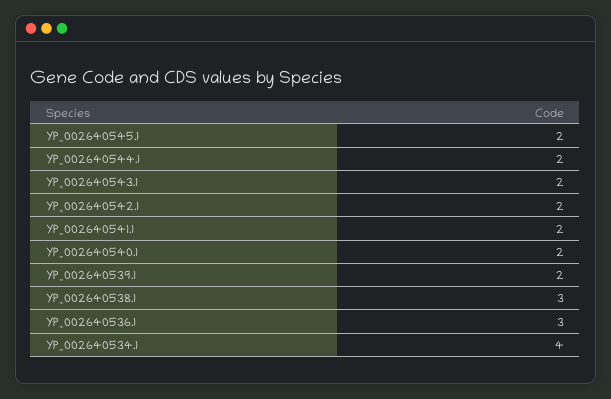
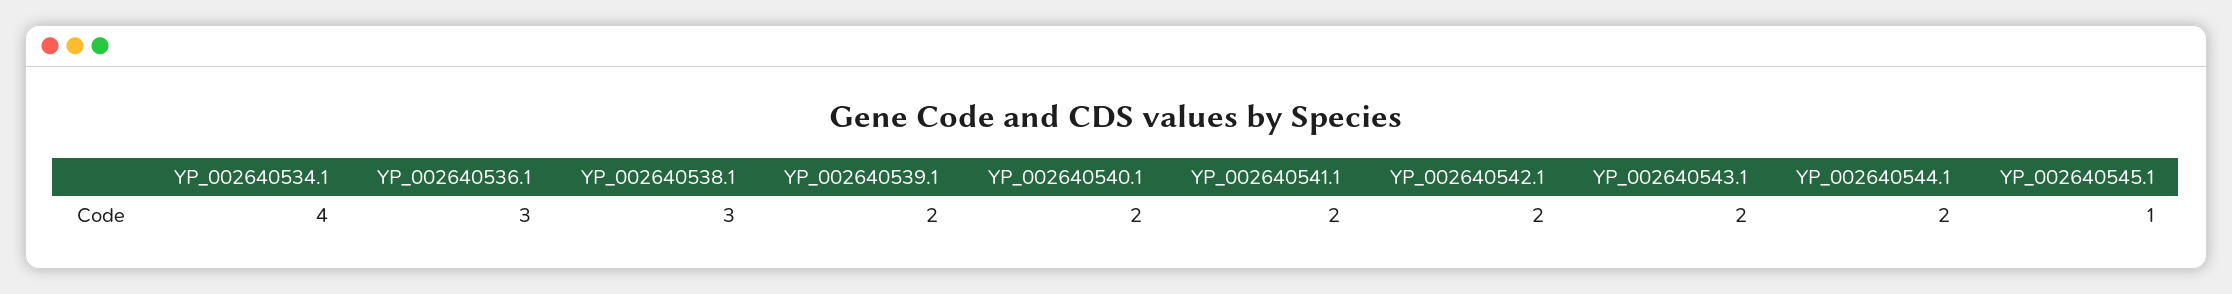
YP_002640545.1: 2 -> 1

